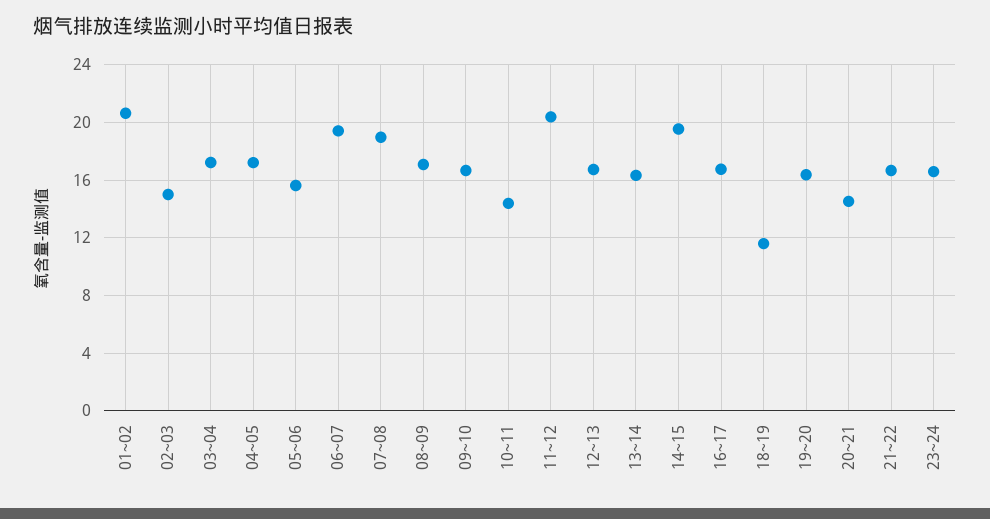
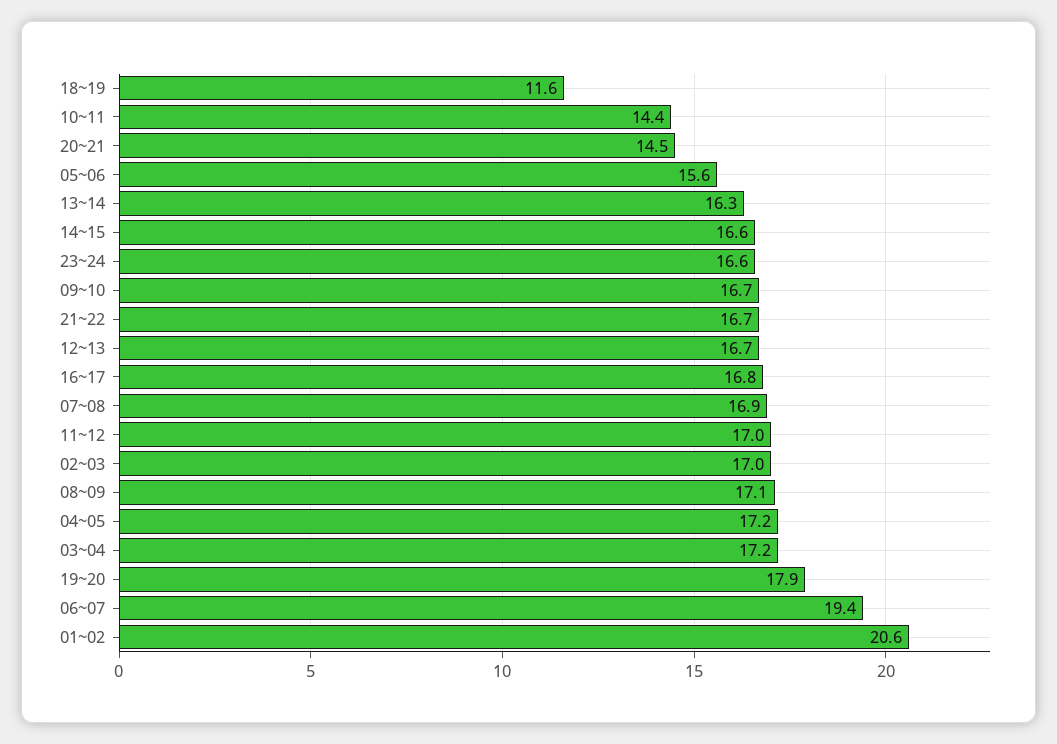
02~03: 15 -> 17
07~08: 19 -> 16.9
11~12: 20.5 -> 17
14~15: 19.5 -> 16.6
19~20: 16.5 -> 17.9

